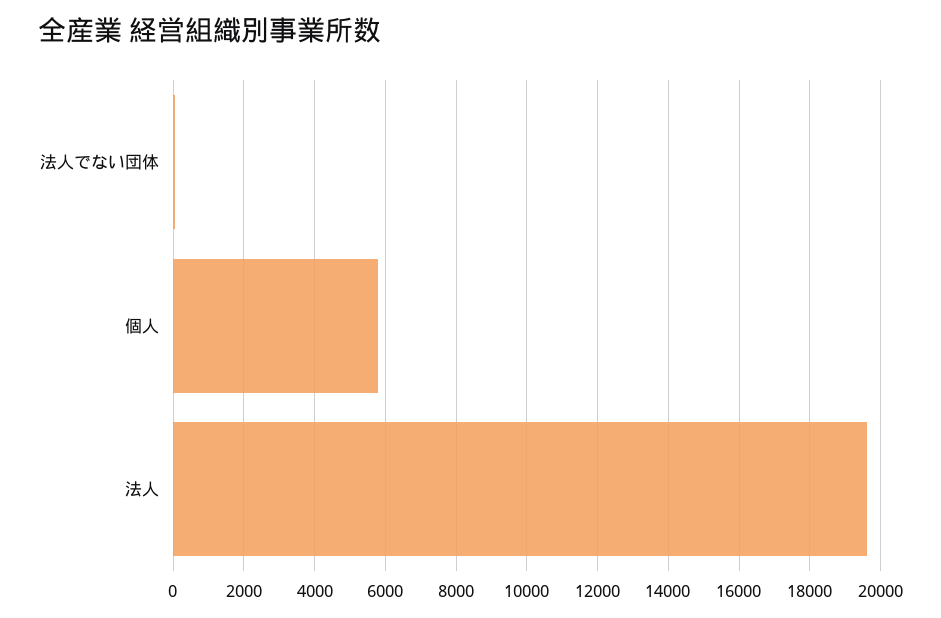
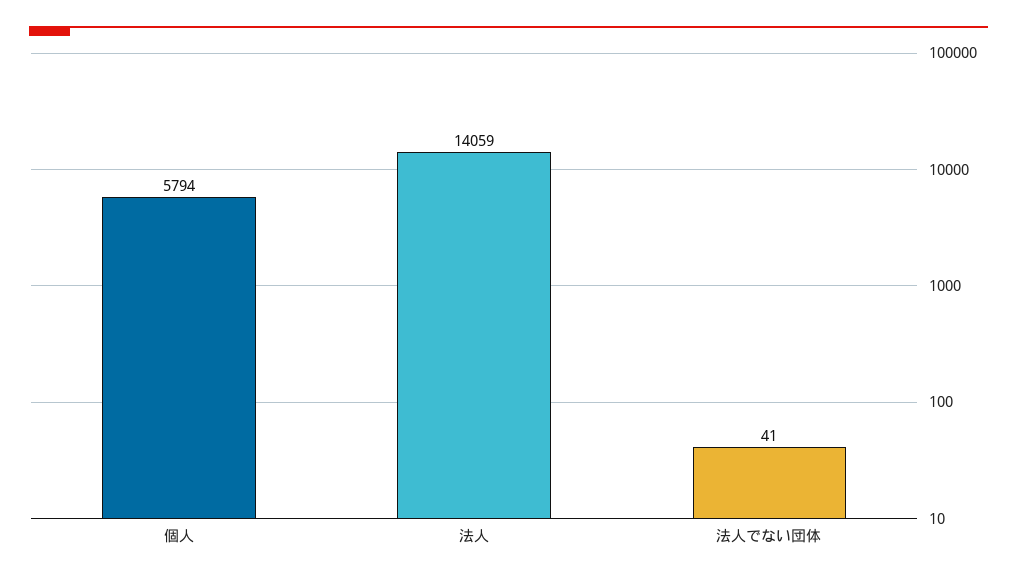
法人: 19600 -> 14059

